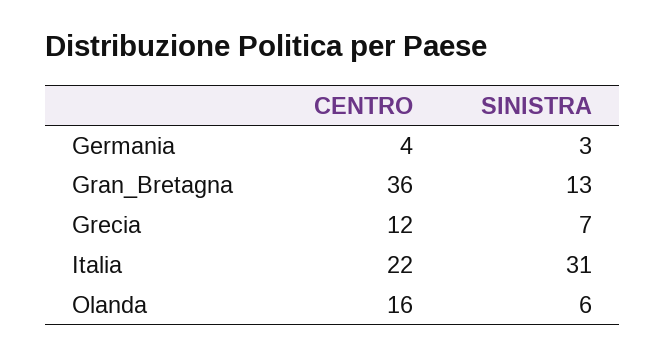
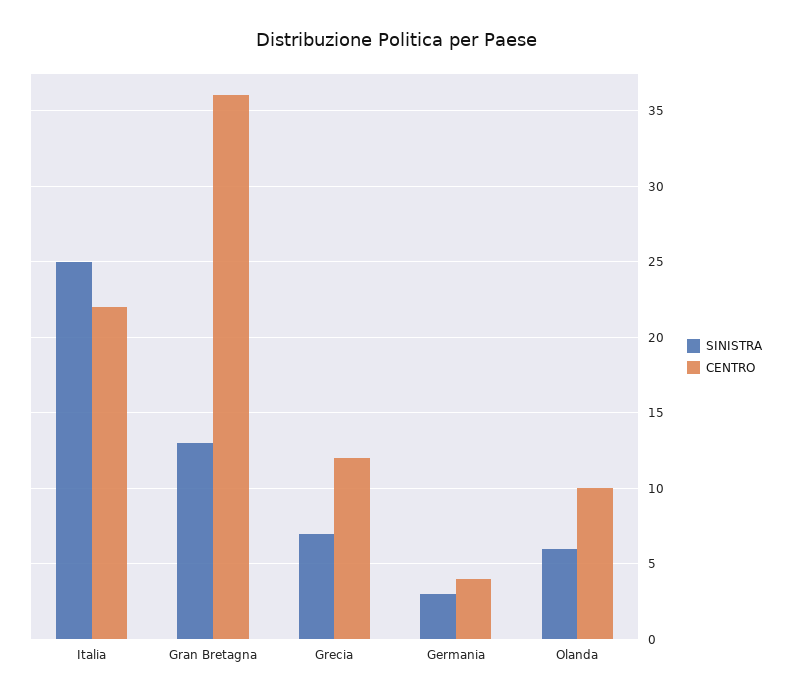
SINISTRA, Italia: 31 -> 25
CENTRO, Olanda: 16 -> 10

